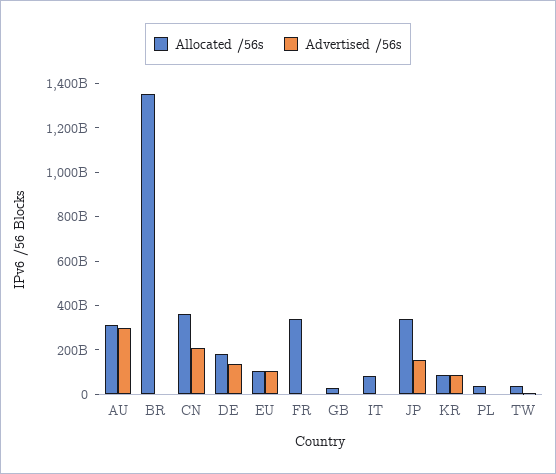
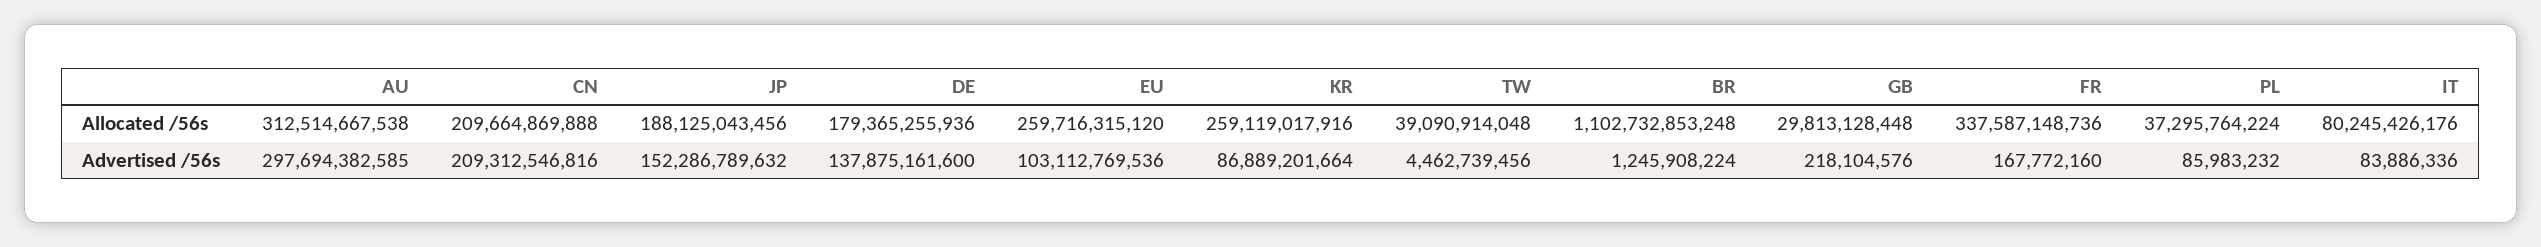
Allocated /56s, BR: 1350000000000 -> 1102732853248
Allocated /56s, CN: 350000000000 -> 209664869888
Allocated /56s, EU: 100000000000 -> 259716315120
Allocated /56s, JP: 350000000000 -> 188125043456
Allocated /56s, KR: 100000000000 -> 259119017916

